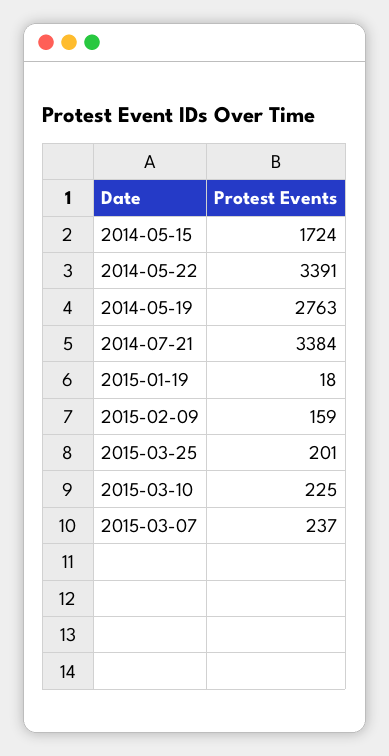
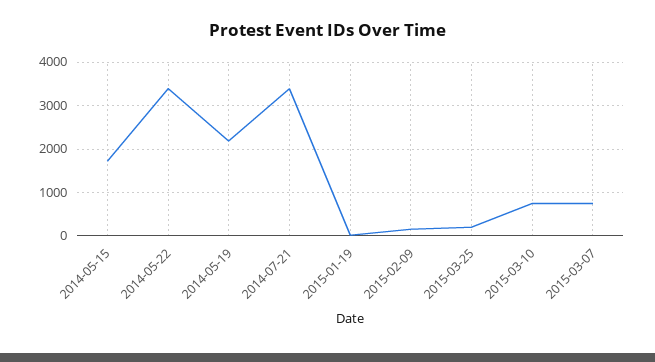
2014-05-19: 2763 -> 2200
2015-03-10: 225 -> 800
2015-03-07: 237 -> 800

